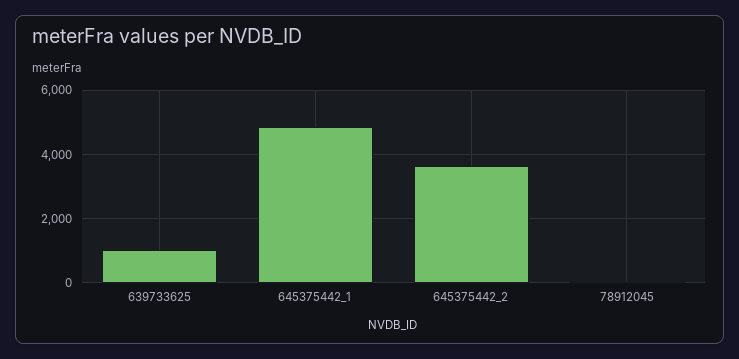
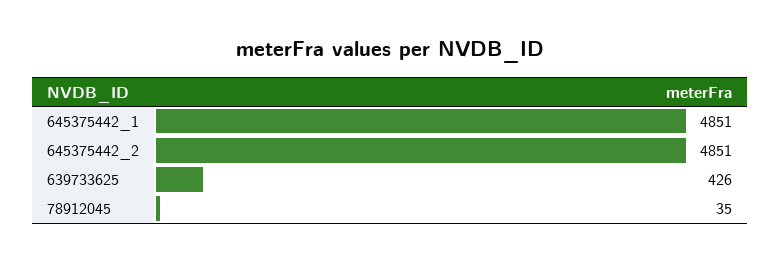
639733625: 1000 -> 426
645375442_2: 3600 -> 4851

